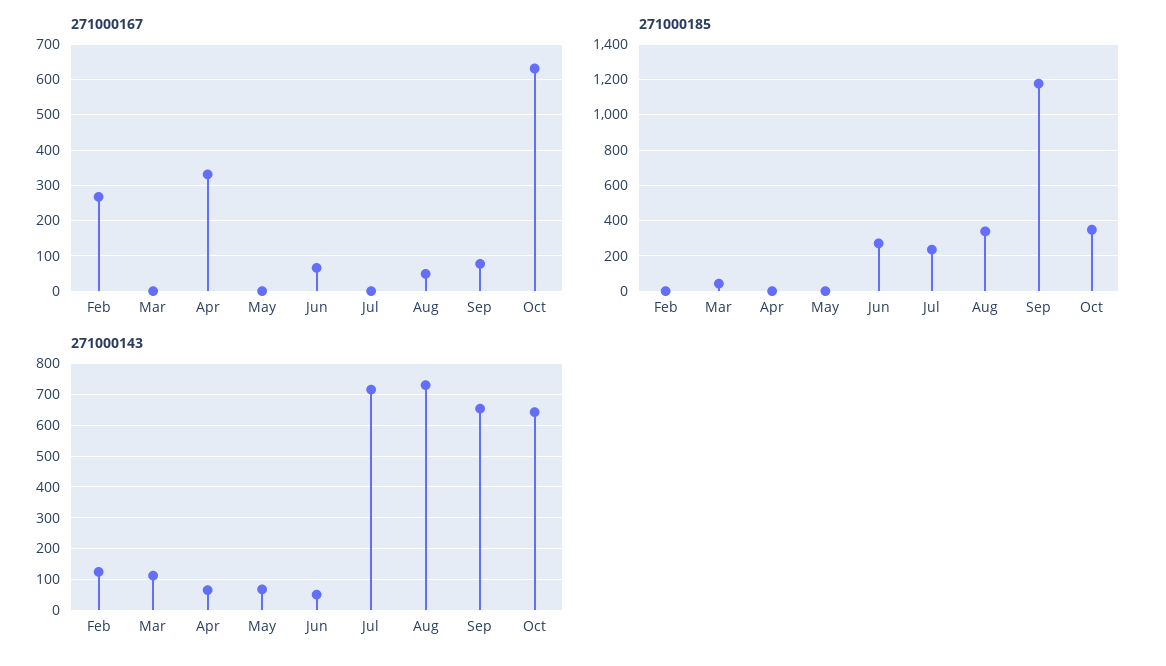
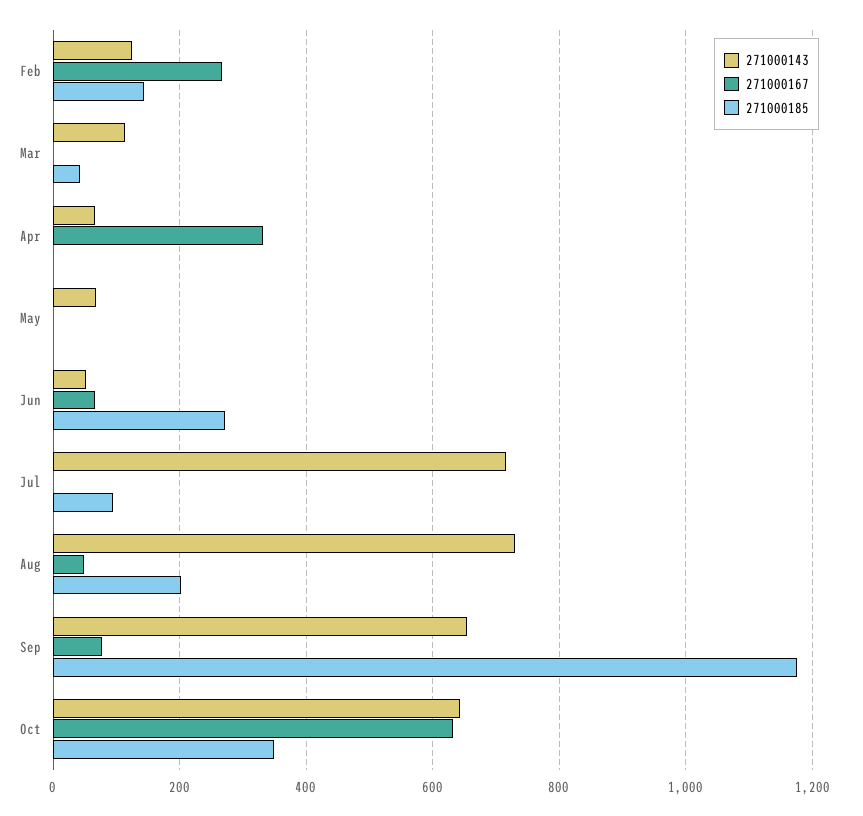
271000185, Feb: 0 -> 140
271000185, Jul: 250 -> 100
271000185, Aug: 350 -> 200

